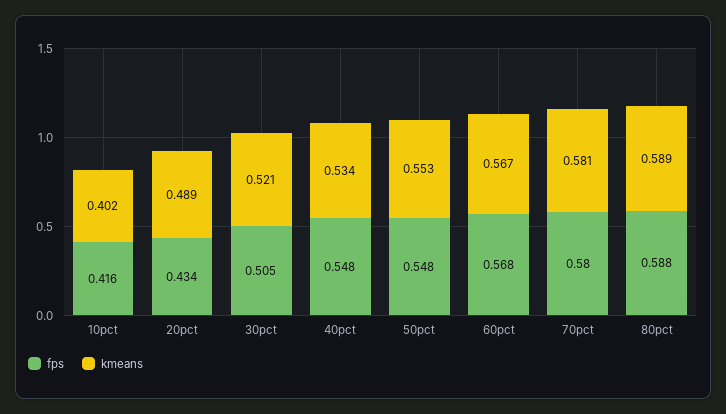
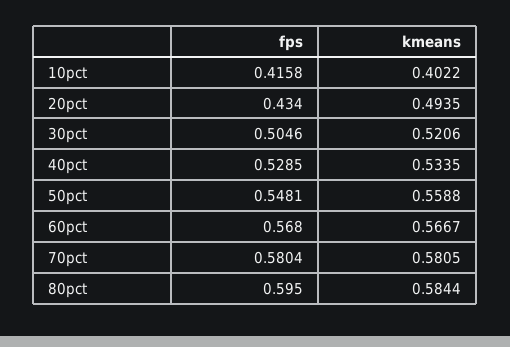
kmeans, 20pct: 0.489 -> 0.4935
fps, 40pct: 0.548 -> 0.5285
kmeans, 50pct: 0.553 -> 0.5588
fps, 80pct: 0.588 -> 0.595
kmeans, 80pct: 0.589 -> 0.5844

